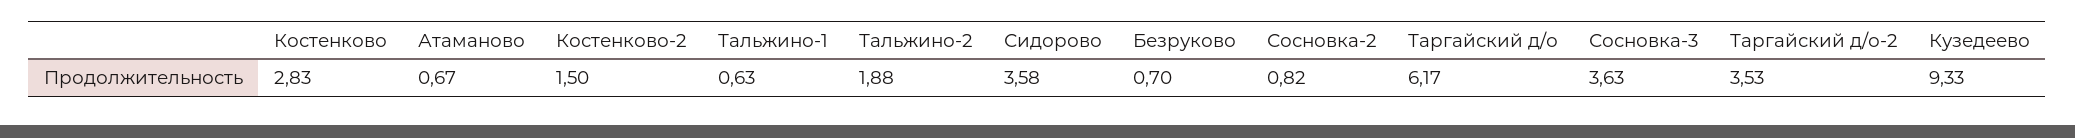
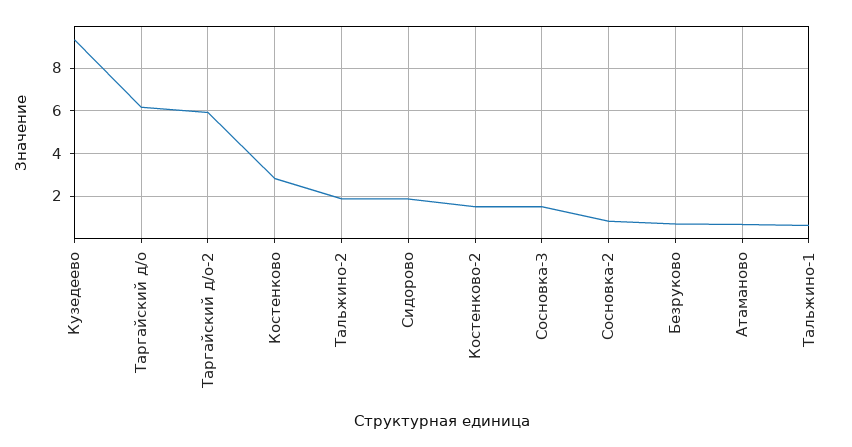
Сидорово: 3.58 -> 2
Сосновка-3: 3.63 -> 1.5
Таргайский д/о-2: 3.53 -> 6

